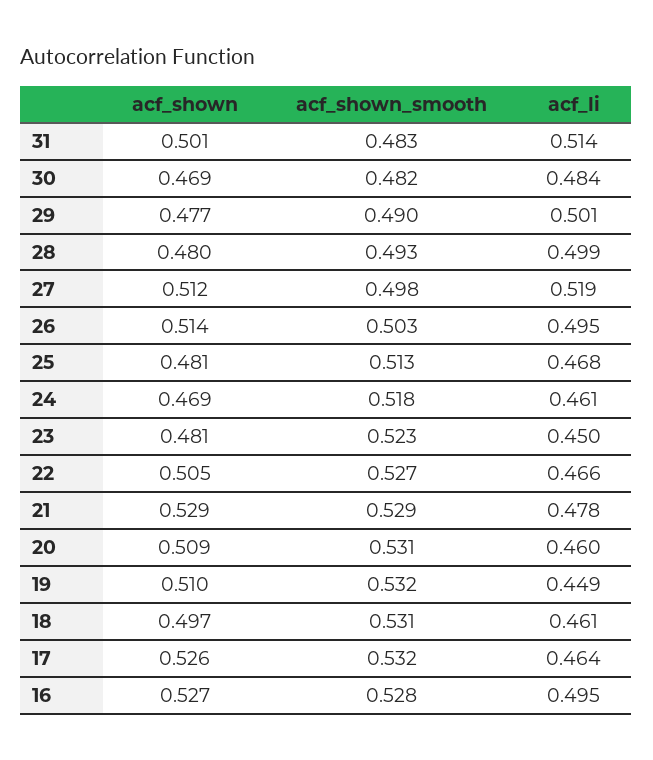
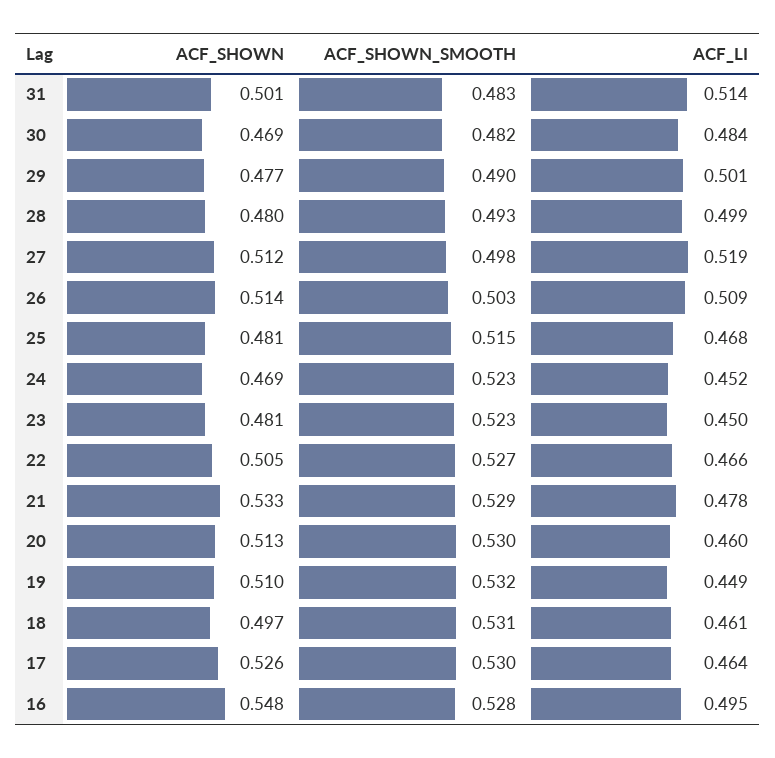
acf_li, 26: 0.495 -> 0.509
acf_shown_smooth, 25: 0.513 -> 0.515
acf_shown_smooth, 24: 0.518 -> 0.523
acf_li, 24: 0.461 -> 0.452
acf_shown, 21: 0.529 -> 0.533
acf_shown, 20: 0.509 -> 0.513
acf_shown_smooth, 20: 0.531 -> 0.53
acf_shown_smooth, 17: 0.532 -> 0.53
acf_shown, 16: 0.527 -> 0.548

